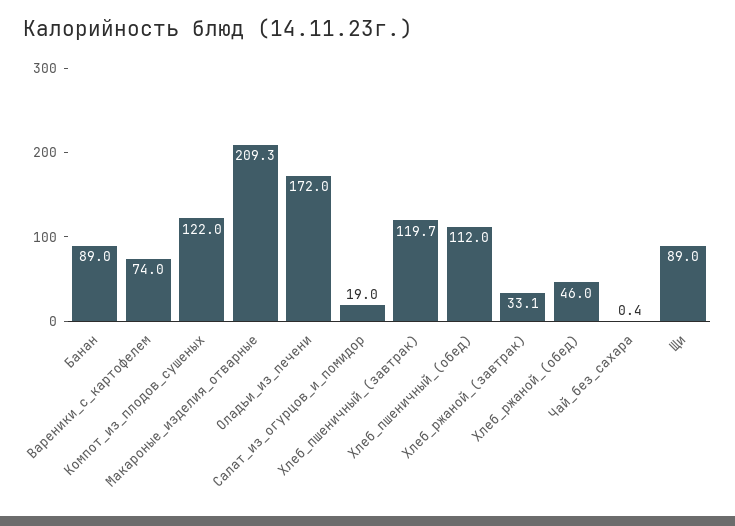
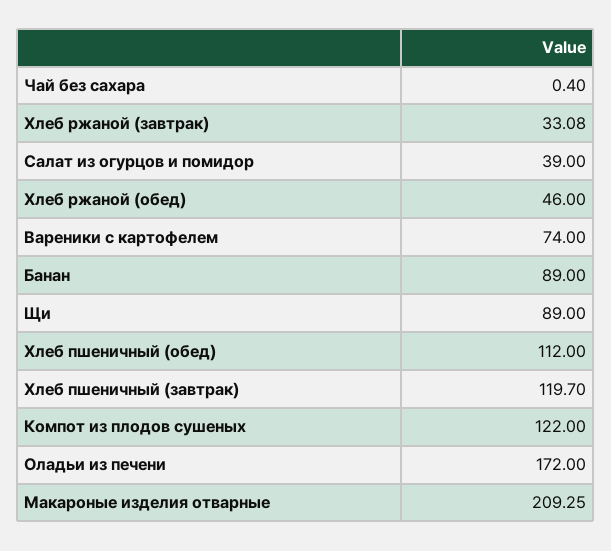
Салат_из_огурцов_и_помидор: 19 -> 39

